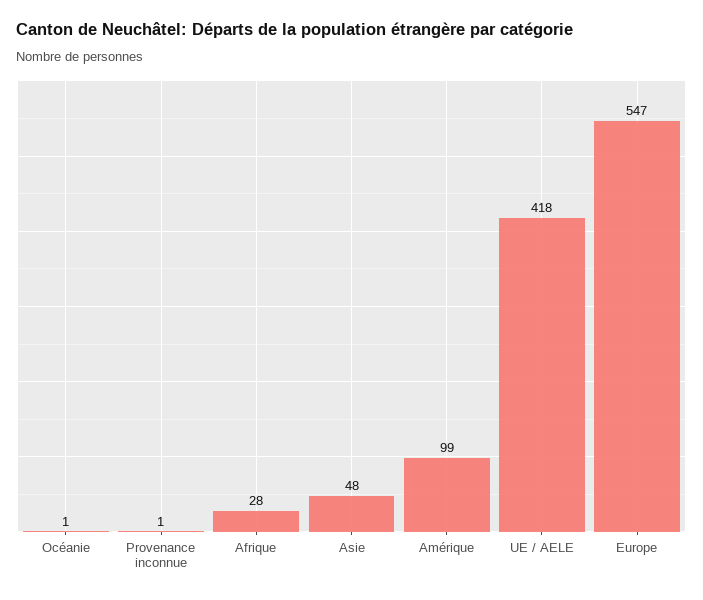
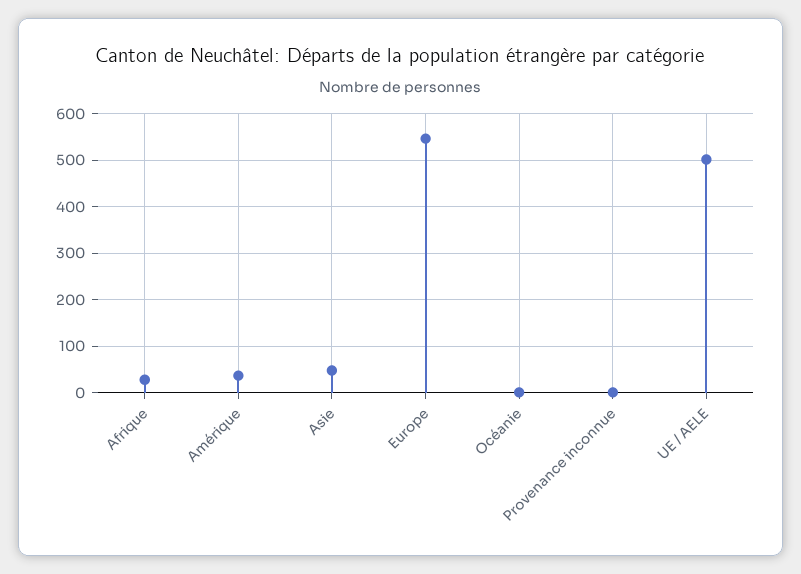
Amérique: 99 -> 40
UE / AELE: 418 -> 500

